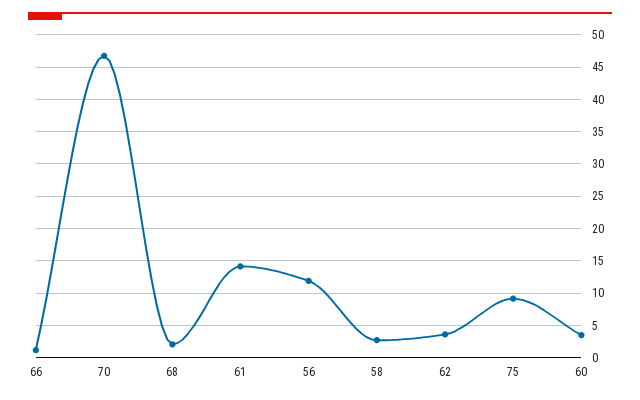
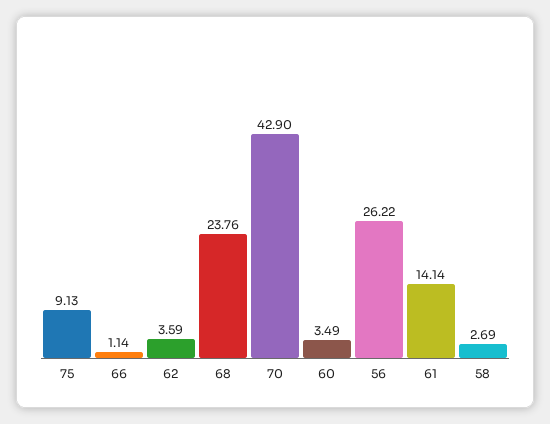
70: 47 -> 42.9
68: 2 -> 23.76
56: 12 -> 26.22

